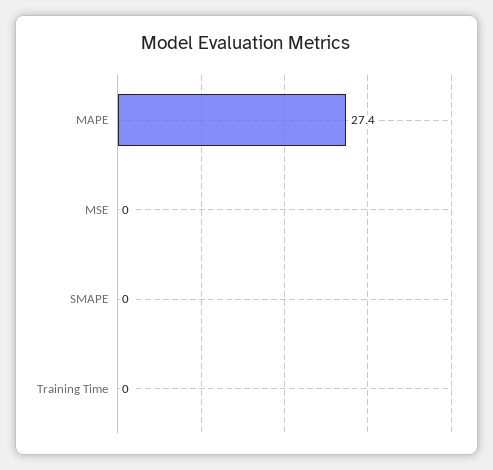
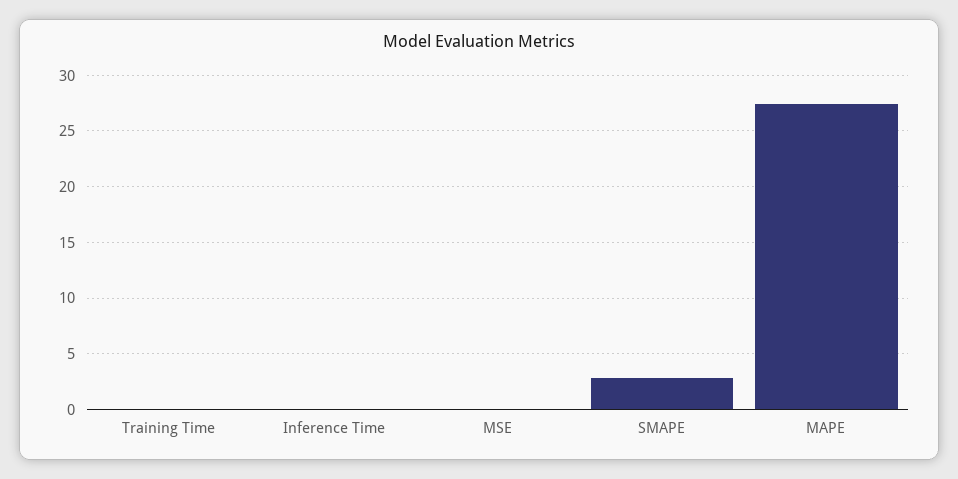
SMAPE: 0 -> 3
Inference Time: none -> 0

